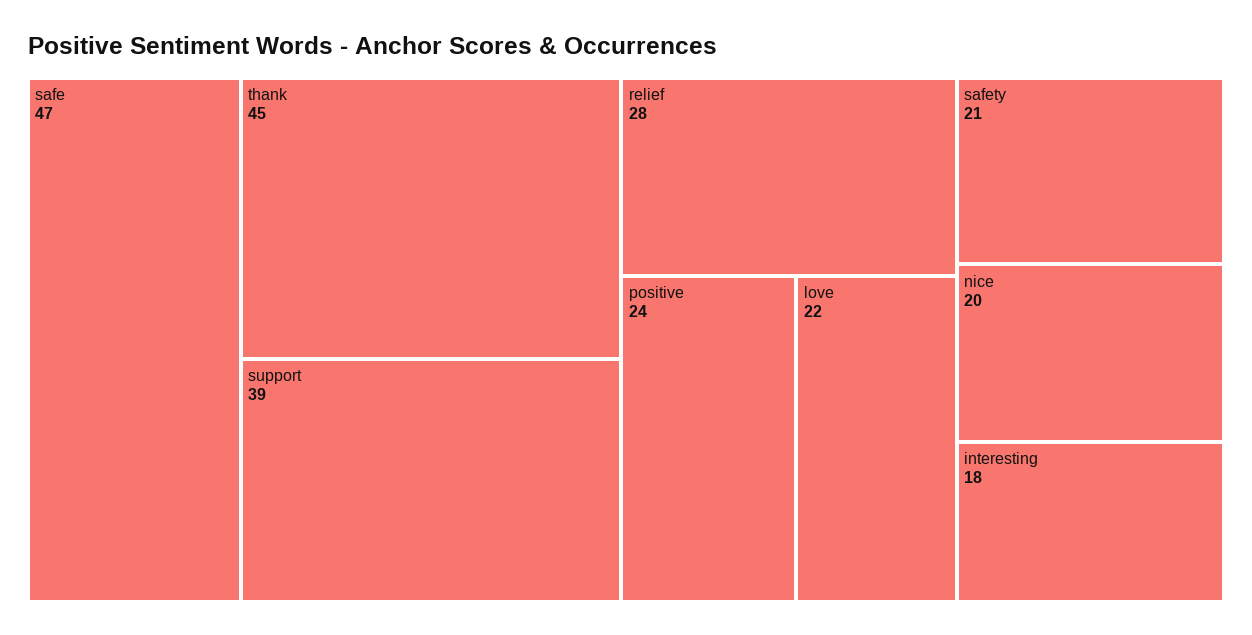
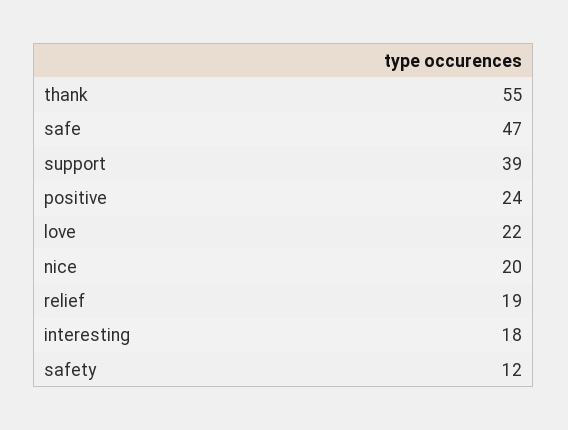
thank: 45 -> 55
relief: 28 -> 19
safety: 21 -> 12

